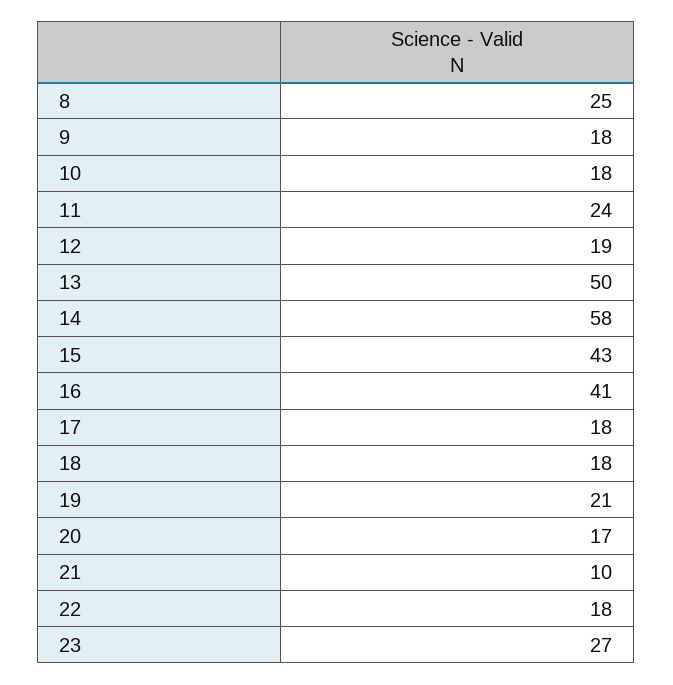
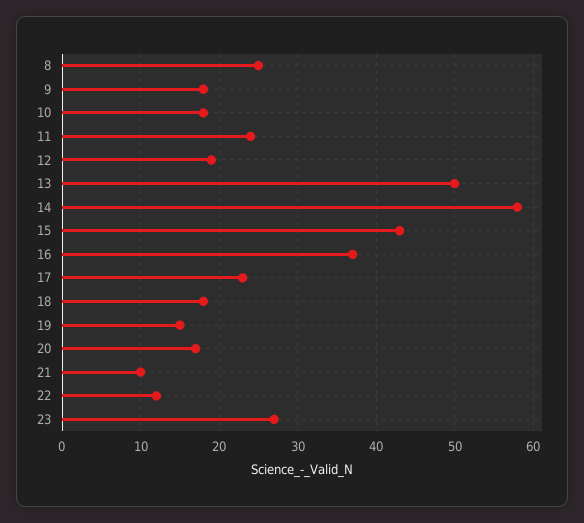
16: 41 -> 37
17: 18 -> 23
19: 21 -> 15
22: 18 -> 12

